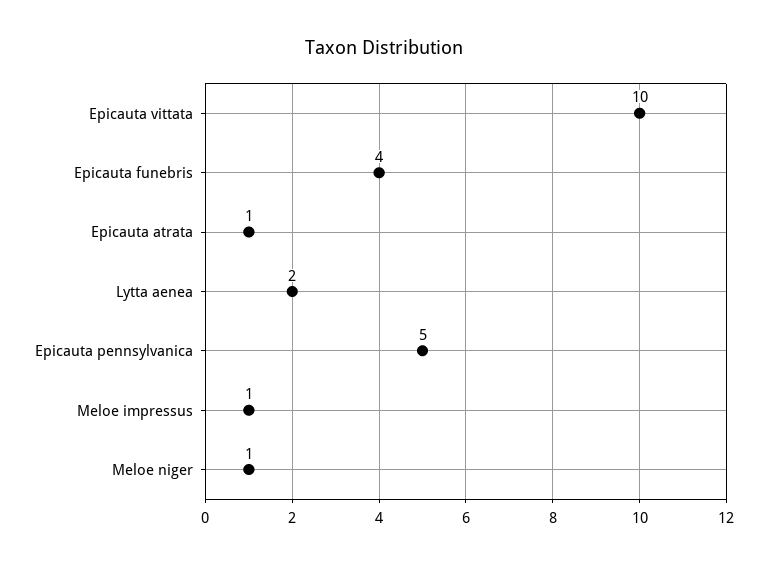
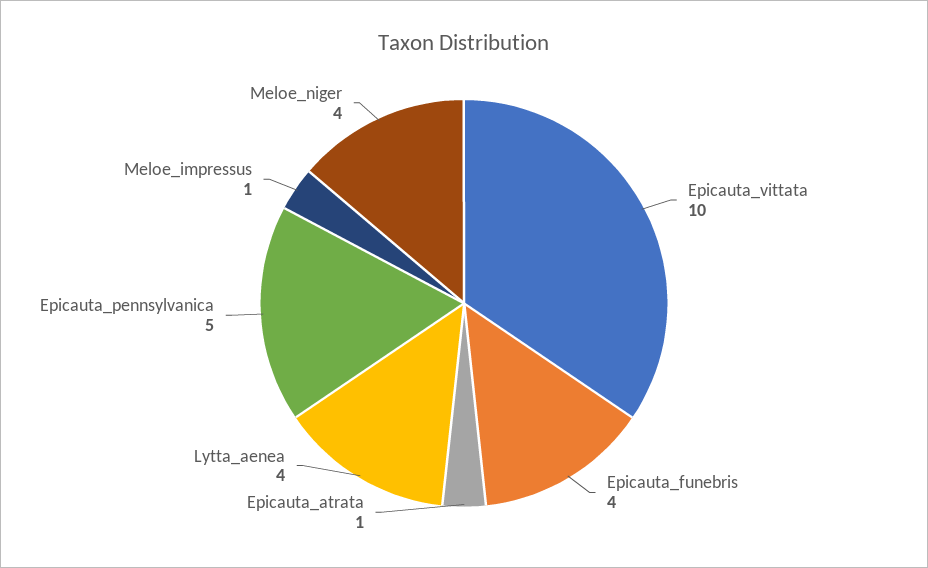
Lytta aenea: 2 -> 4
Meloe niger: 1 -> 4

